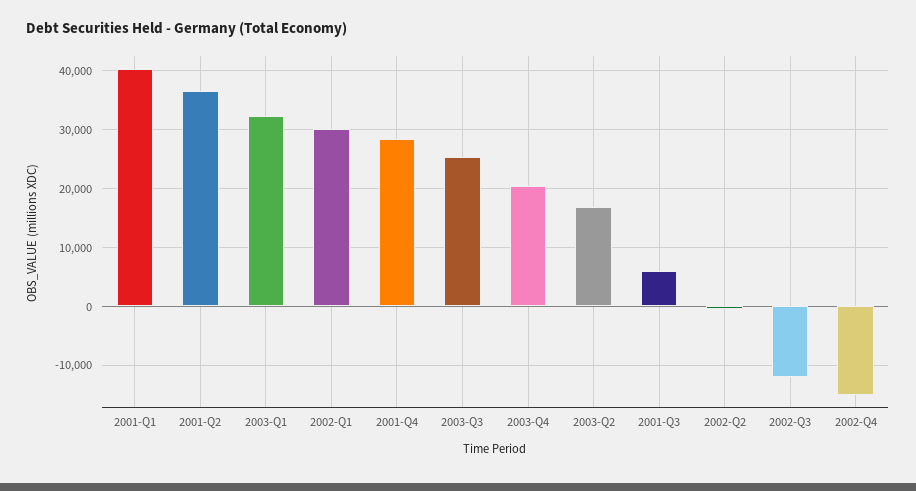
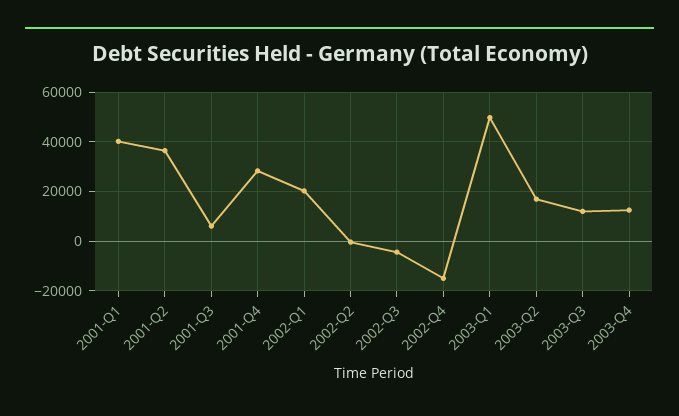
2003-Q1: 32000 -> 50000
2002-Q1: 30000 -> 20000
2003-Q3: 26000 -> 12500
2003-Q4: 20000 -> 12500
2002-Q3: -12000 -> -5000

